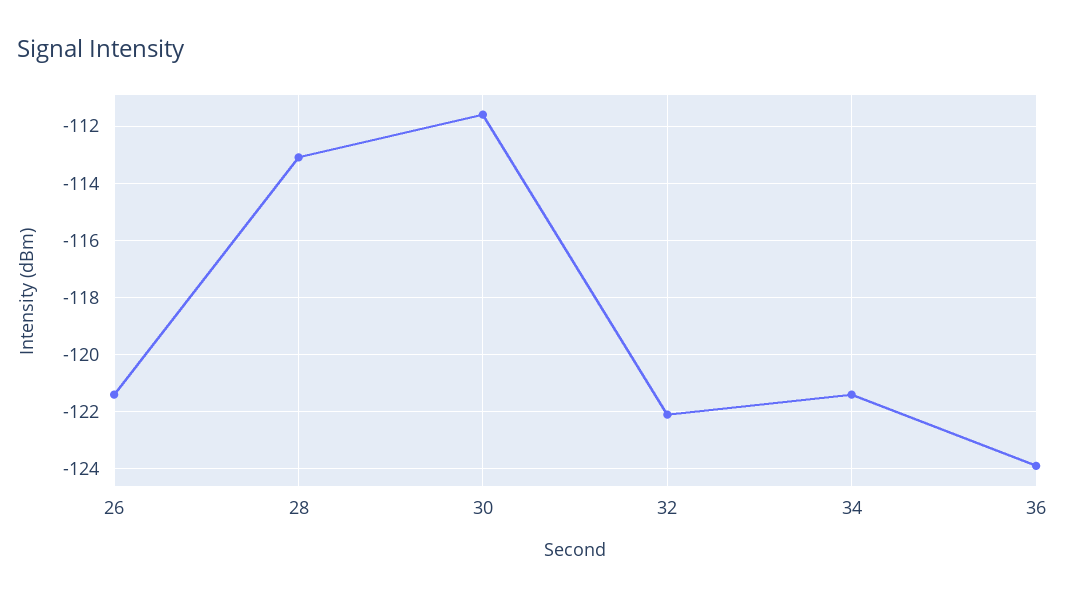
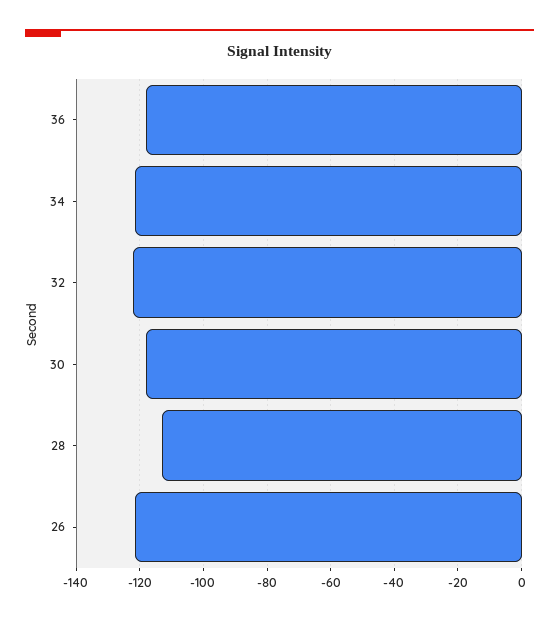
30: -111.5 -> -118
36: -124 -> -118

